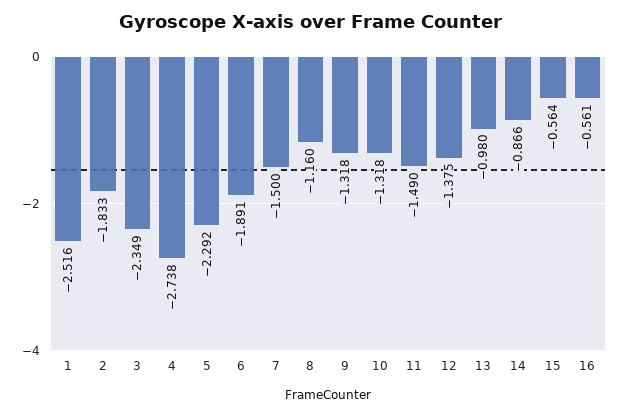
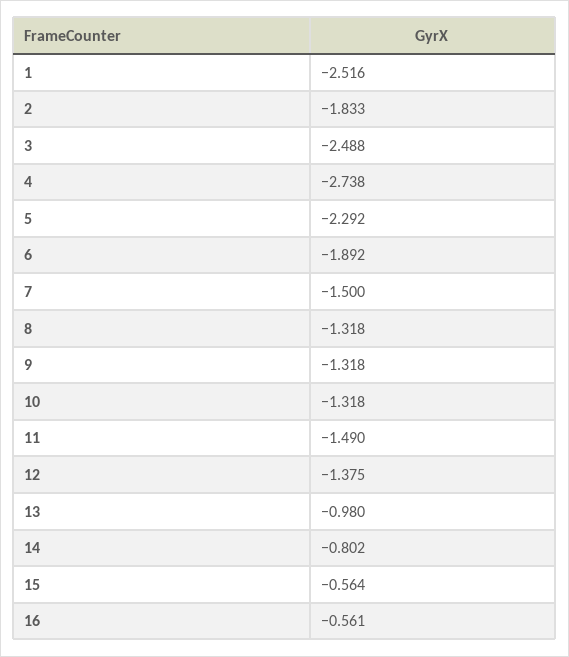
3: -2.349 -> -2.488
6: -1.891 -> -1.892
8: -1.16 -> -1.318
14: -0.866 -> -0.802

